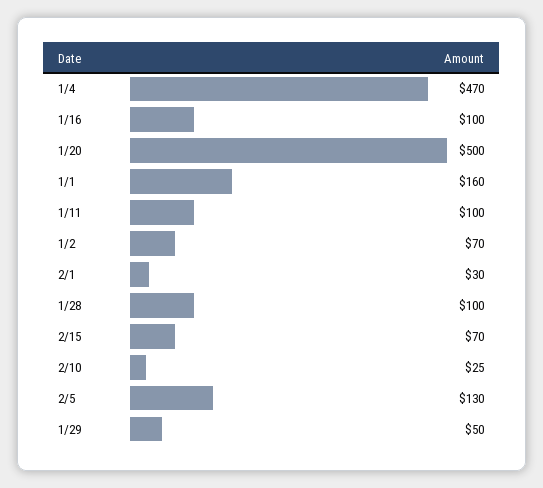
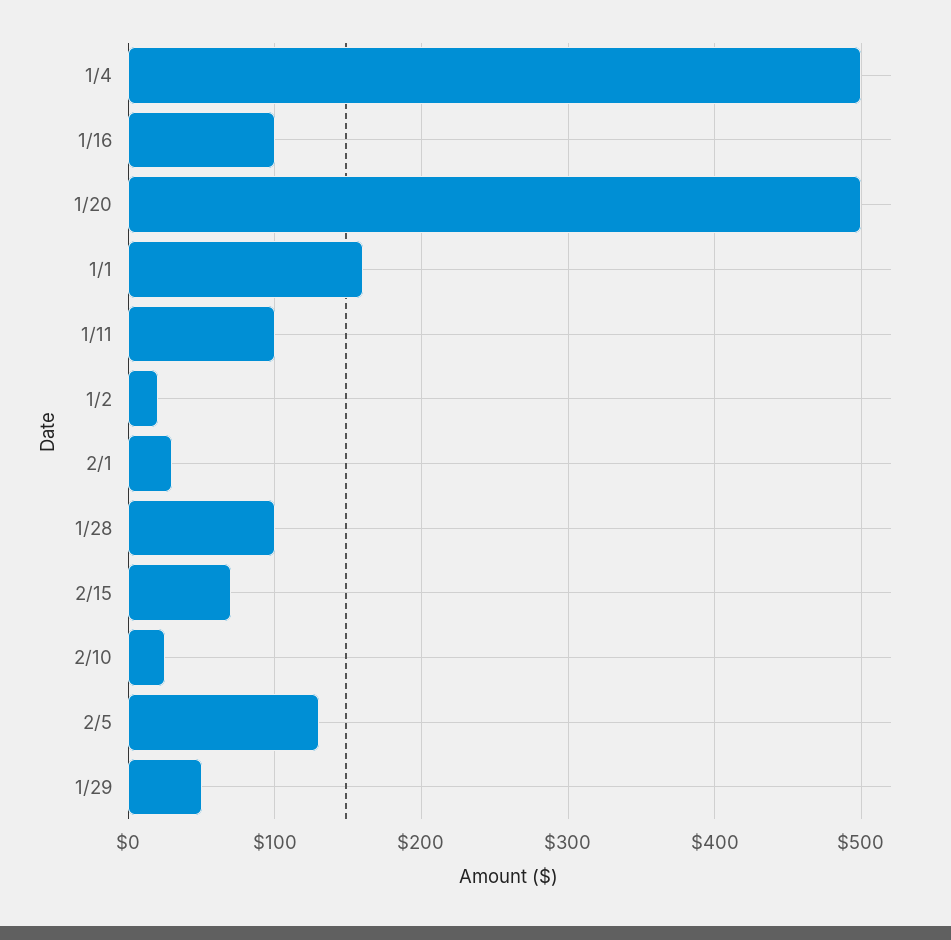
1/4: 470 -> 500
1/2: 70 -> 20

